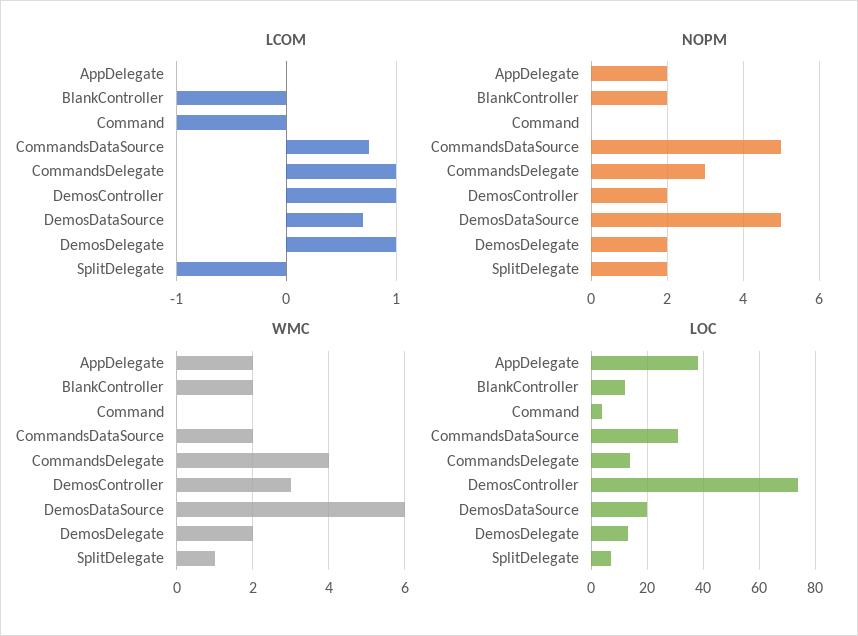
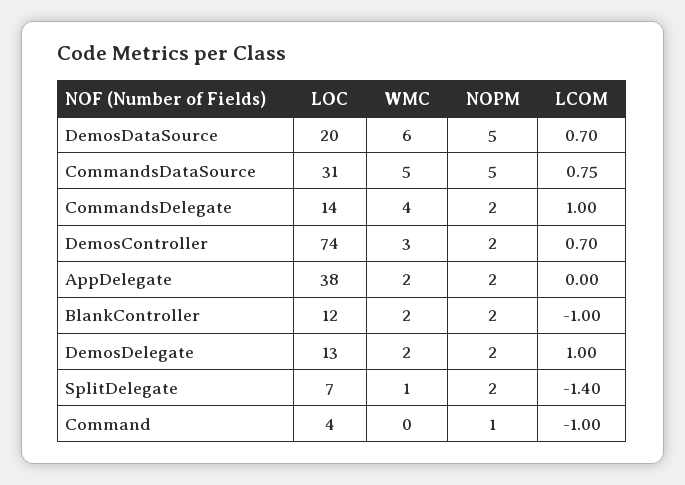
LCOM, DemosController: 1 -> 0.7
LCOM, SplitDelegate: -1 -> -1.4
NOPM, Command: 0 -> 1
NOPM, CommandsDelegate: 3 -> 2
WMC, CommandsDataSource: 2 -> 5

